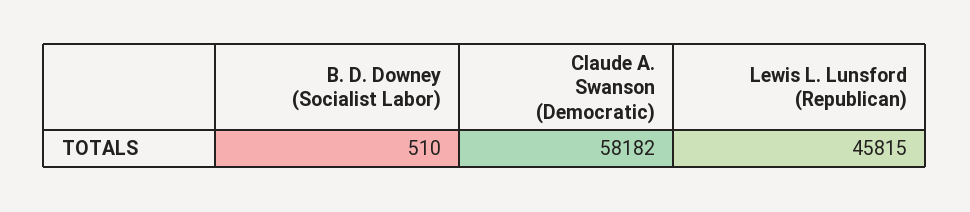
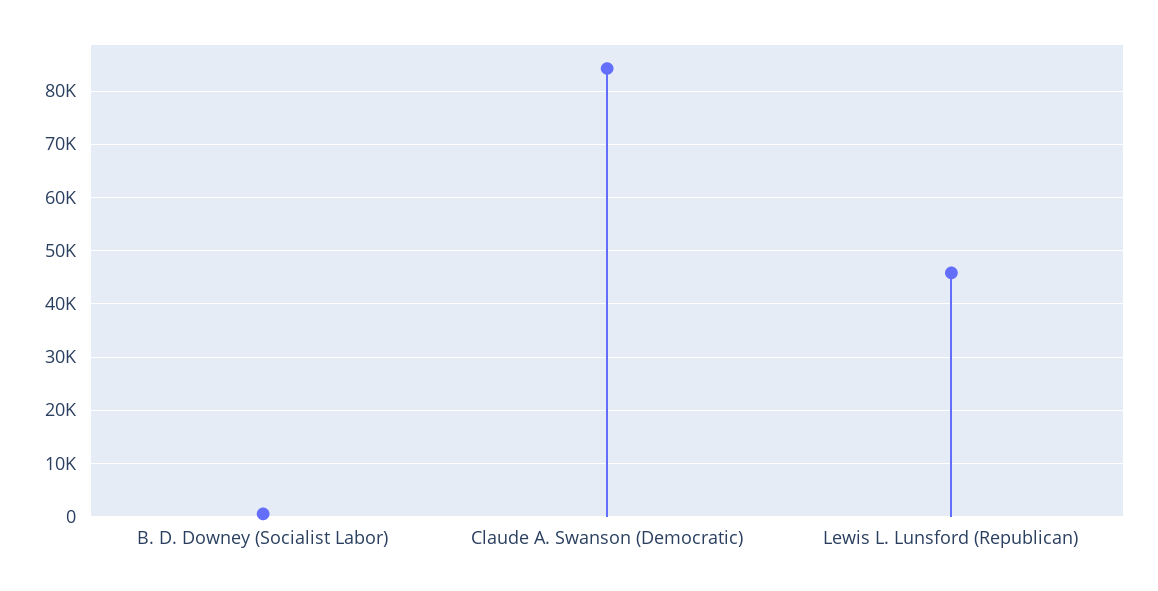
Claude A. Swanson (Democratic): 58182 -> 84000

